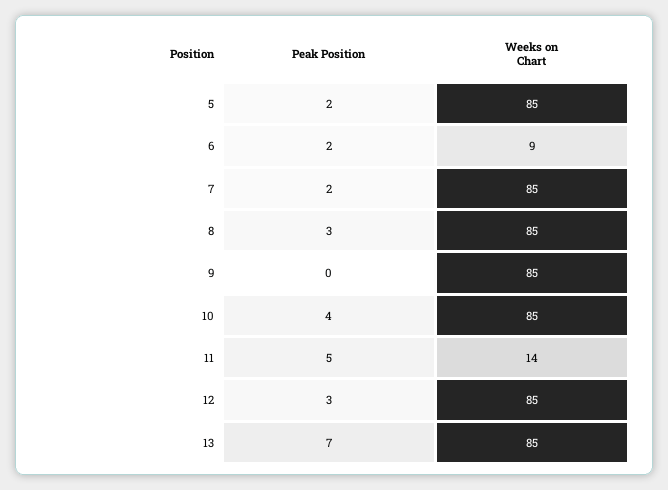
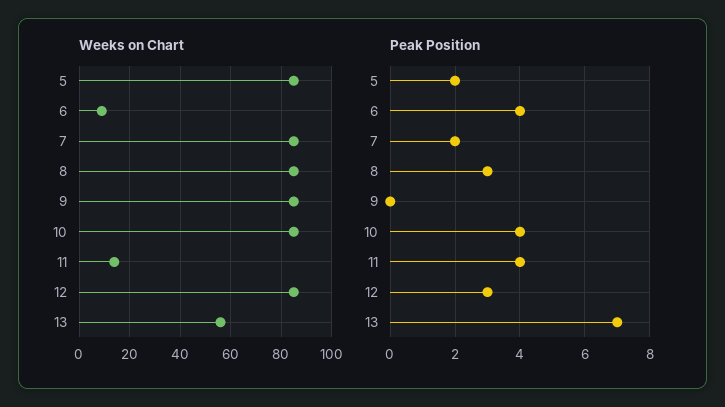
Peak Position, 6: 2 -> 4
Peak Position, 11: 5 -> 4
Weeks on Chart, 13: 85 -> 55

